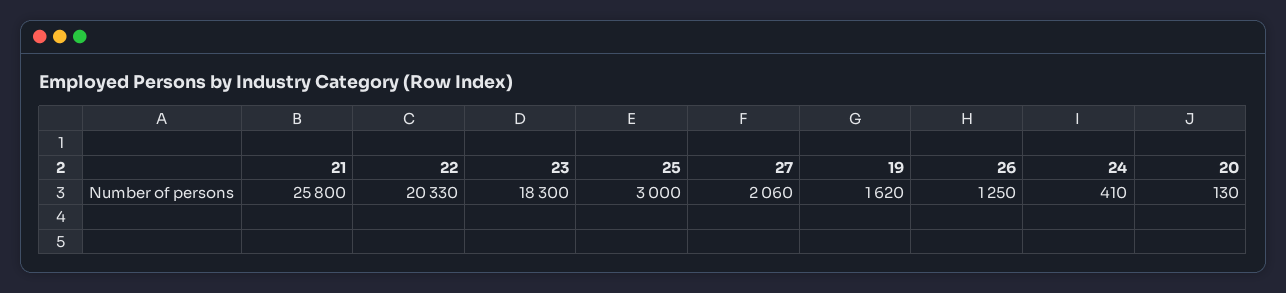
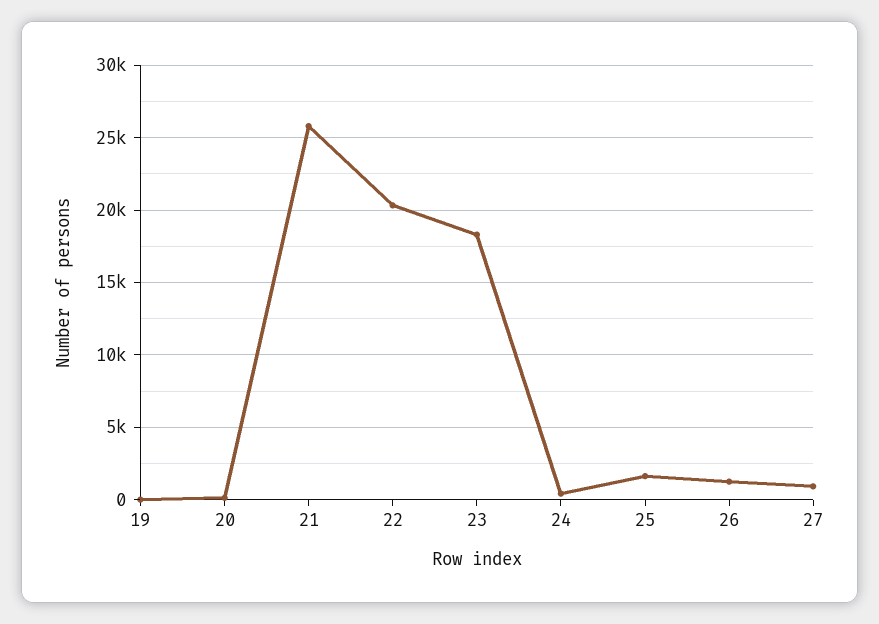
25: 3000 -> 1500
27: 2060 -> 1000
19: 1620 -> 0

